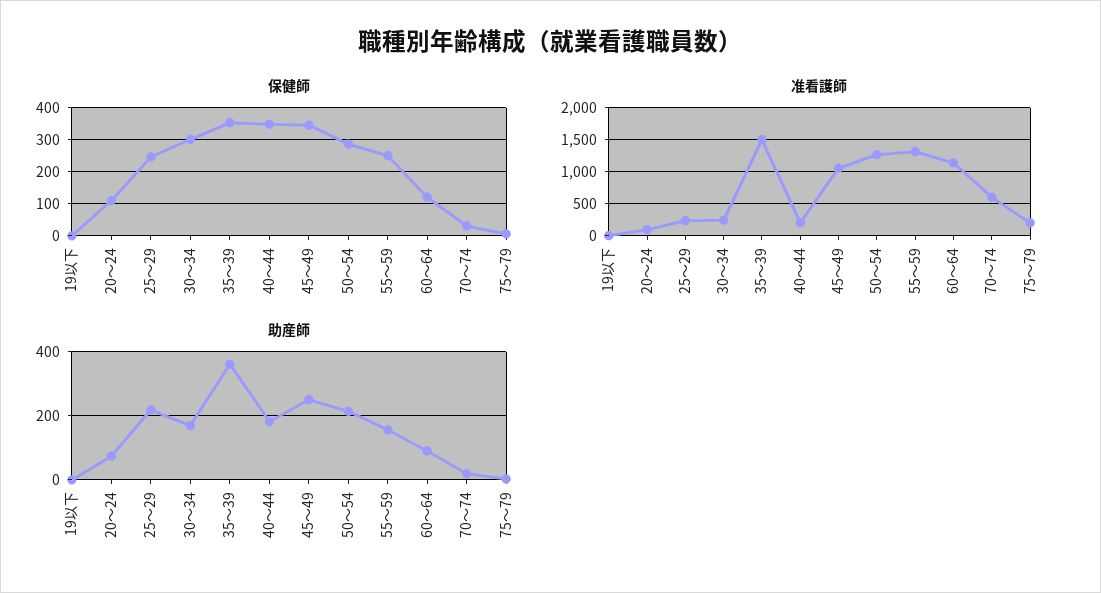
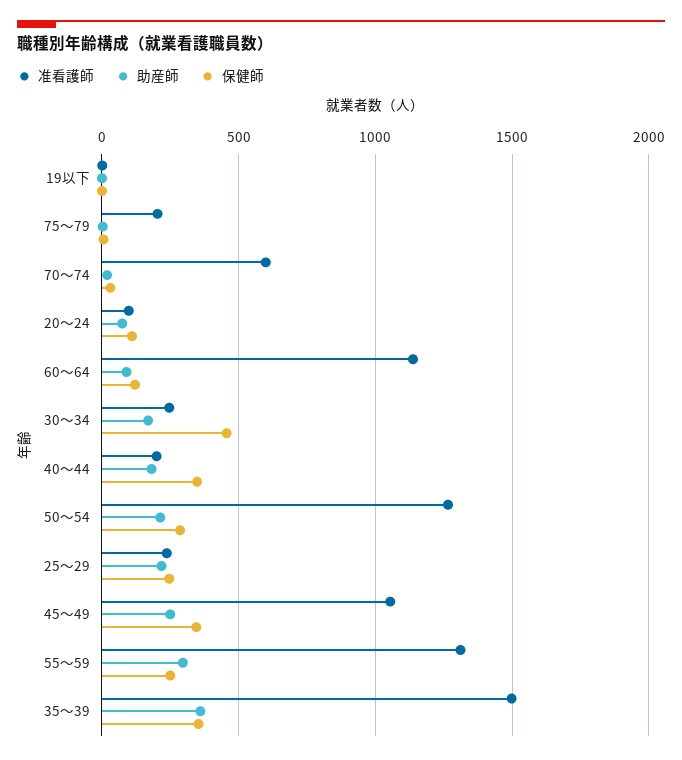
保健師, 30～34: 300 -> 450
助産師, 55～59: 160 -> 300

